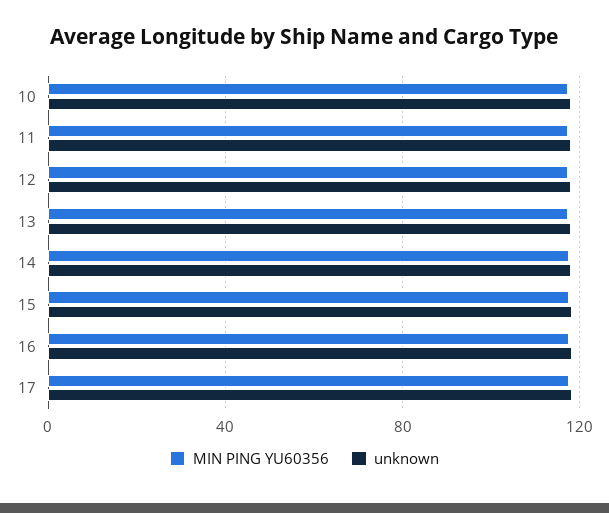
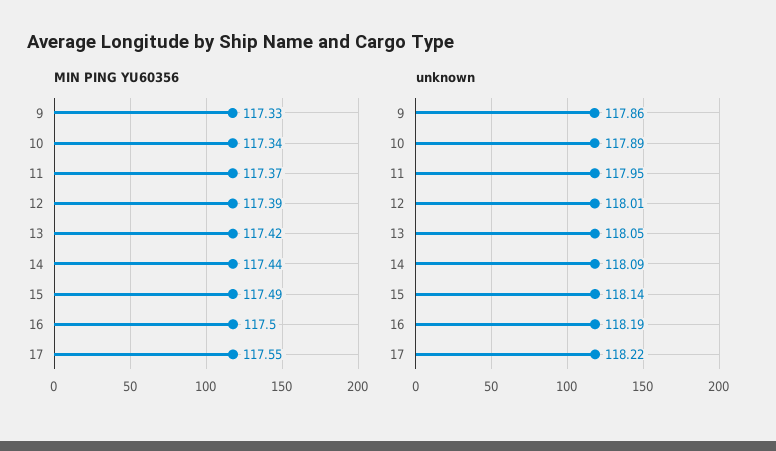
MIN PING YU60356, 9: none -> 117.33
unknown, 9: none -> 117.86

